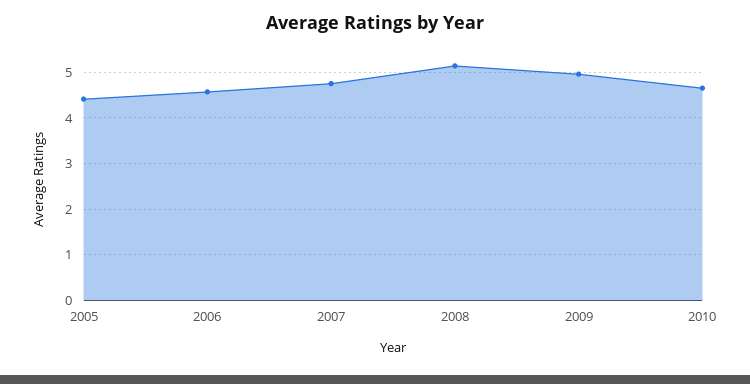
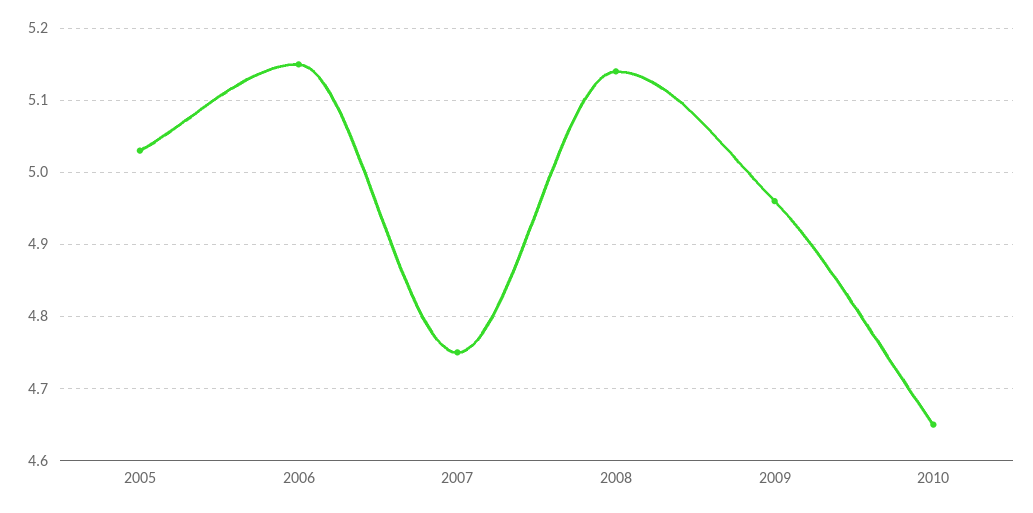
2005: 4.4 -> 5.03
2006: 4.6 -> 5.15

